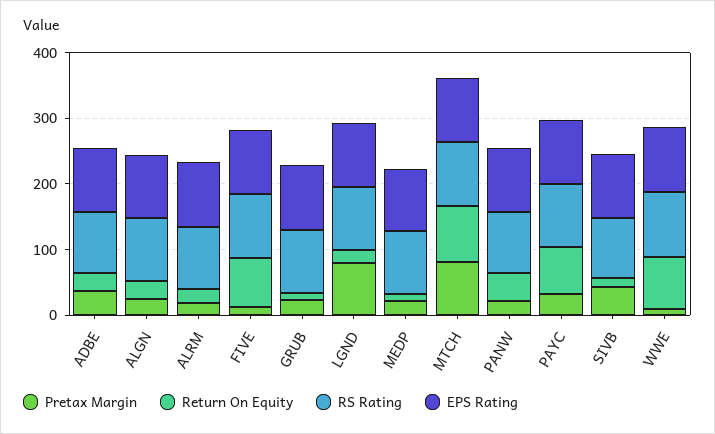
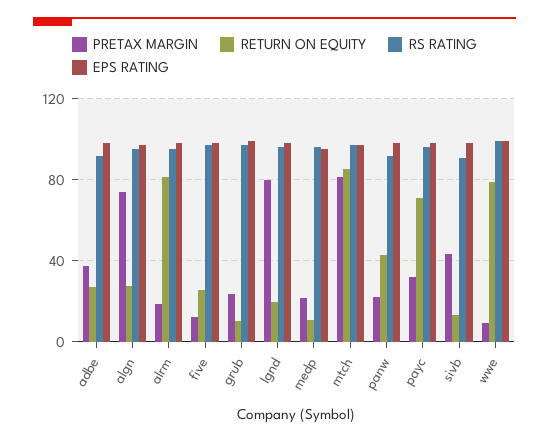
Pretax Margin, ALGN: 20 -> 75
Return On Equity, ALRM: 20 -> 80
Return On Equity, FIVE: 80 -> 25

